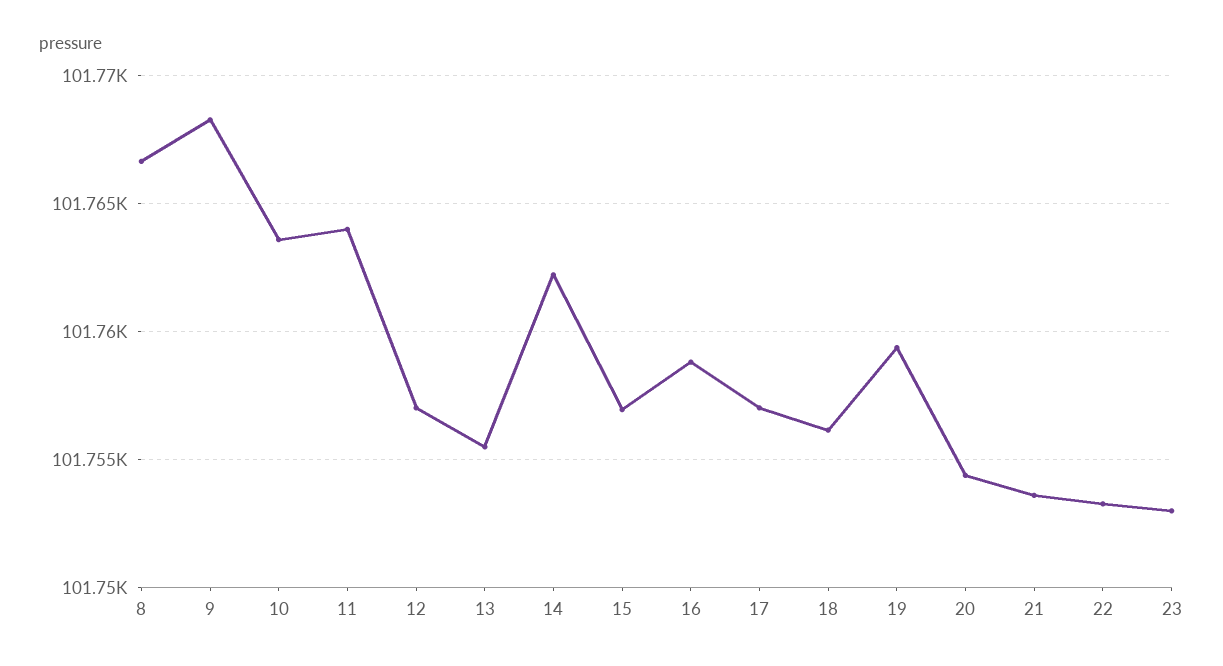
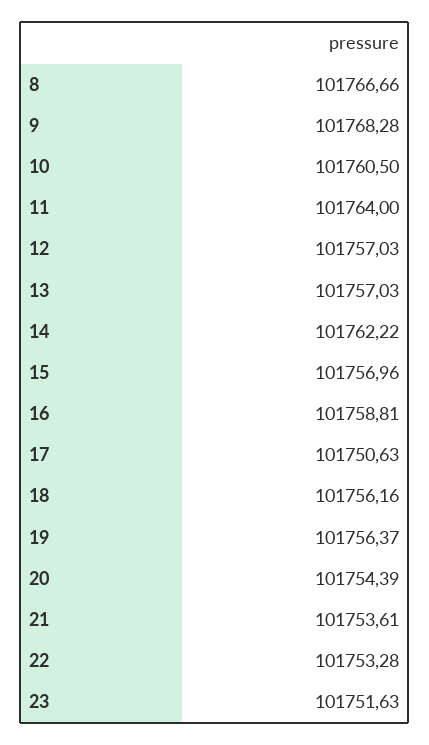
10: 101763.5 -> 101760.5
13: 101755.5 -> 101757.03
17: 101757 -> 101750.63
19: 101759.5 -> 101756.37
23: 101753 -> 101751.63

